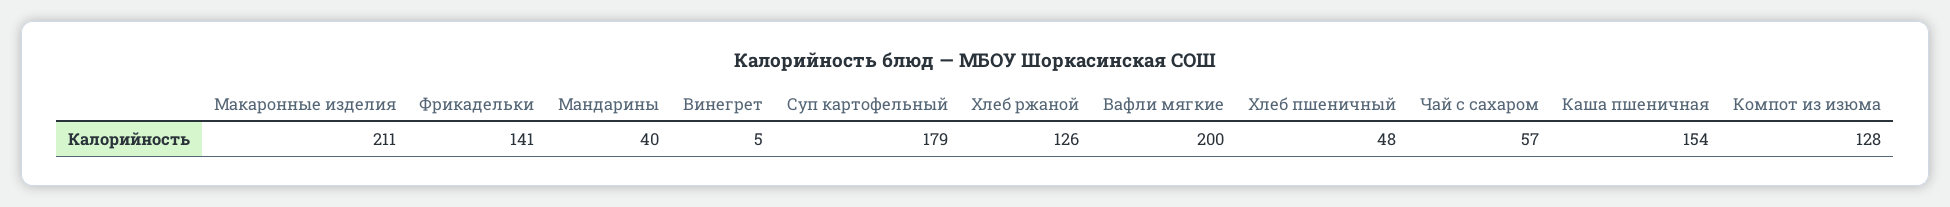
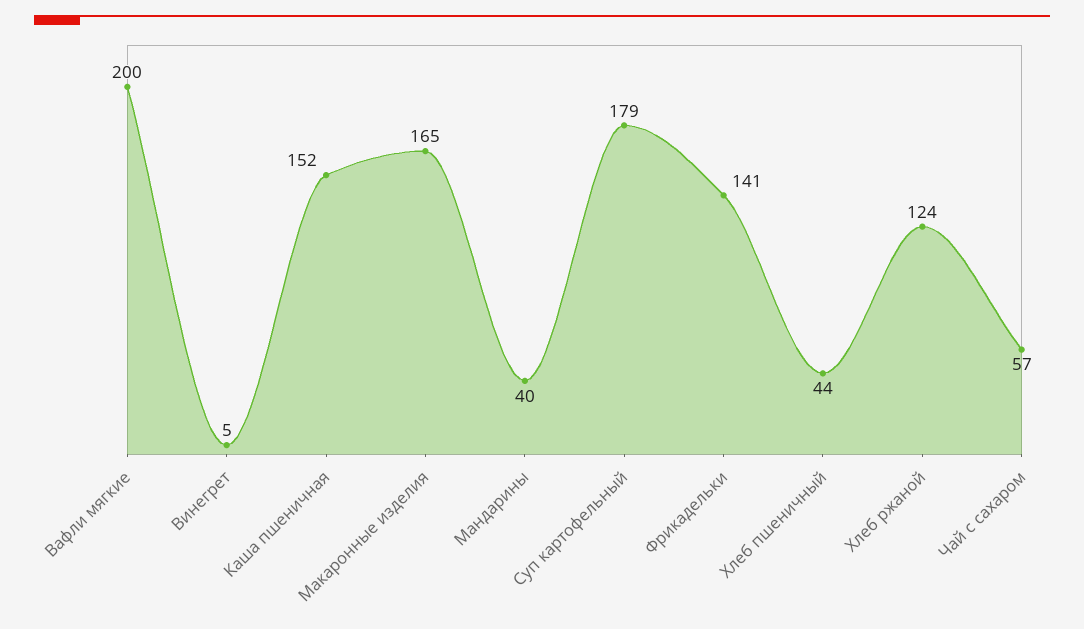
Макаронные изделия: 211 -> 165
Хлеб ржаной: 126 -> 124
Хлеб пшеничный: 48 -> 44
Каша пшеничная: 154 -> 152
Компот из изюма: 128 -> none

